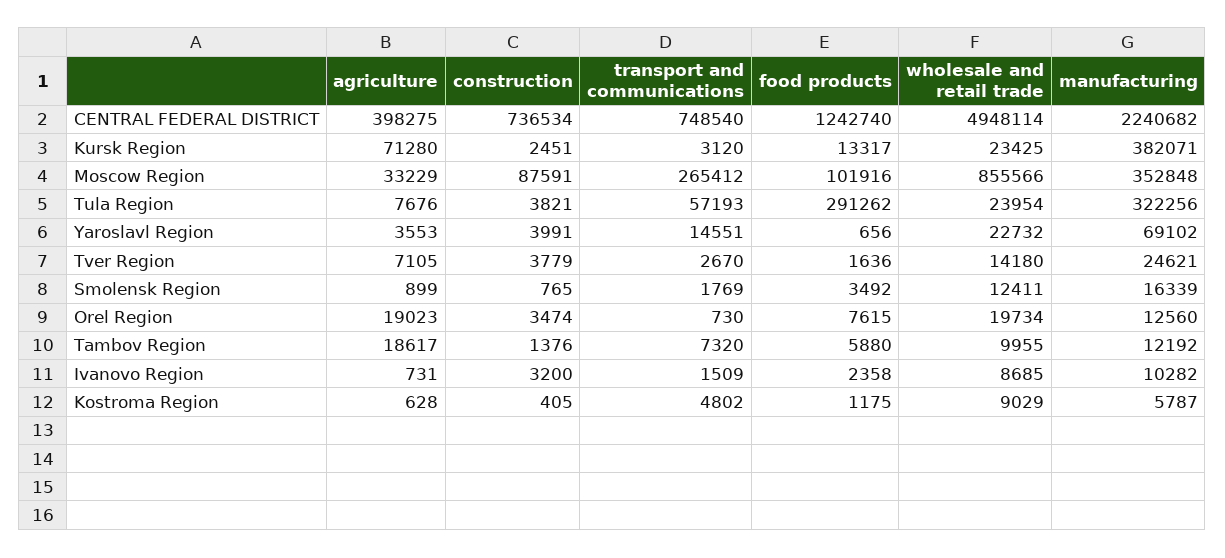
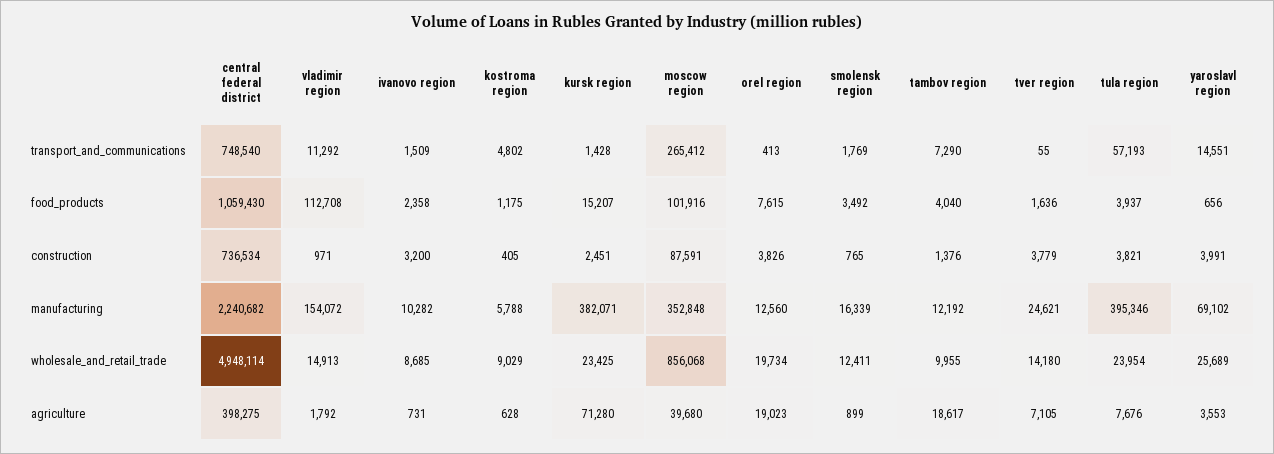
food products, CENTRAL FEDERAL DISTRICT: 1242740 -> 1059430
transport and communications, Kursk Region: 3120 -> 1428
food products, Kursk Region: 13317 -> 15207
agriculture, Moscow Region: 33229 -> 39680
wholesale and retail trade, Moscow Region: 855566 -> 856068
food products, Tula Region: 291262 -> 3937
manufacturing, Tula Region: 322256 -> 395346
wholesale and retail trade, Yaroslavl Region: 22732 -> 25689
transport and communications, Tver Region: 2670 -> 55
construction, Orel Region: 3474 -> 3826
transport and communications, Orel Region: 730 -> 413
transport and communications, Tambov Region: 7320 -> 7290
food products, Tambov Region: 5880 -> 4040
manufacturing, Kostroma Region: 5787 -> 5788
transport and communications, vladimir region: none -> 11292
food products, vladimir region: none -> 112708
construction, vladimir region: none -> 971
manufacturing, vladimir region: none -> 154072
wholesale and retail trade, vladimir region: none -> 14913
agriculture, vladimir region: none -> 1792

